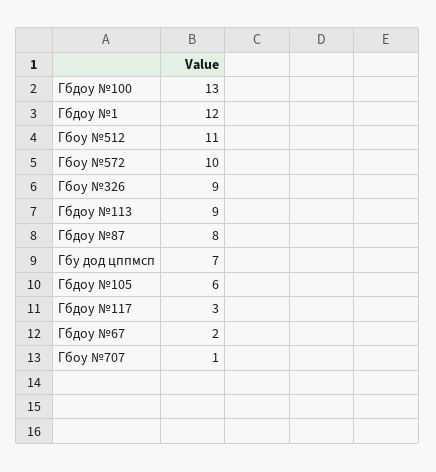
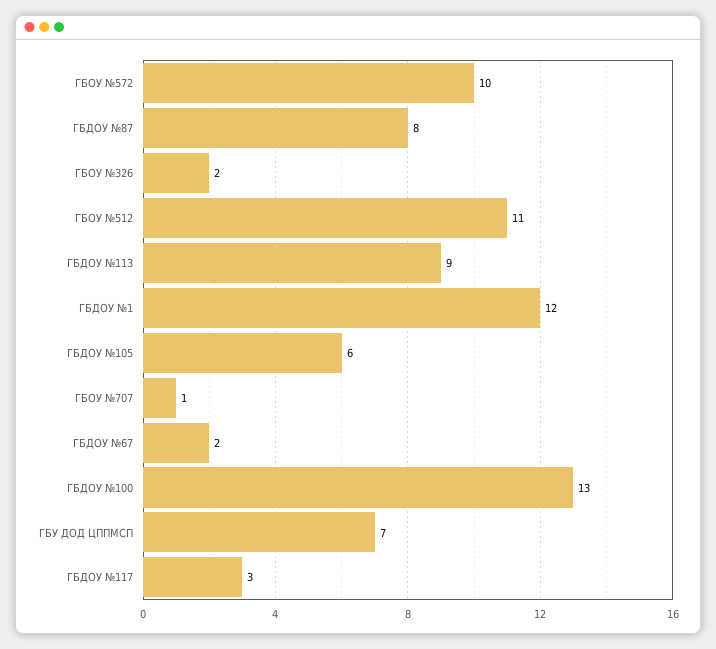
Гбоу №326: 9 -> 2

